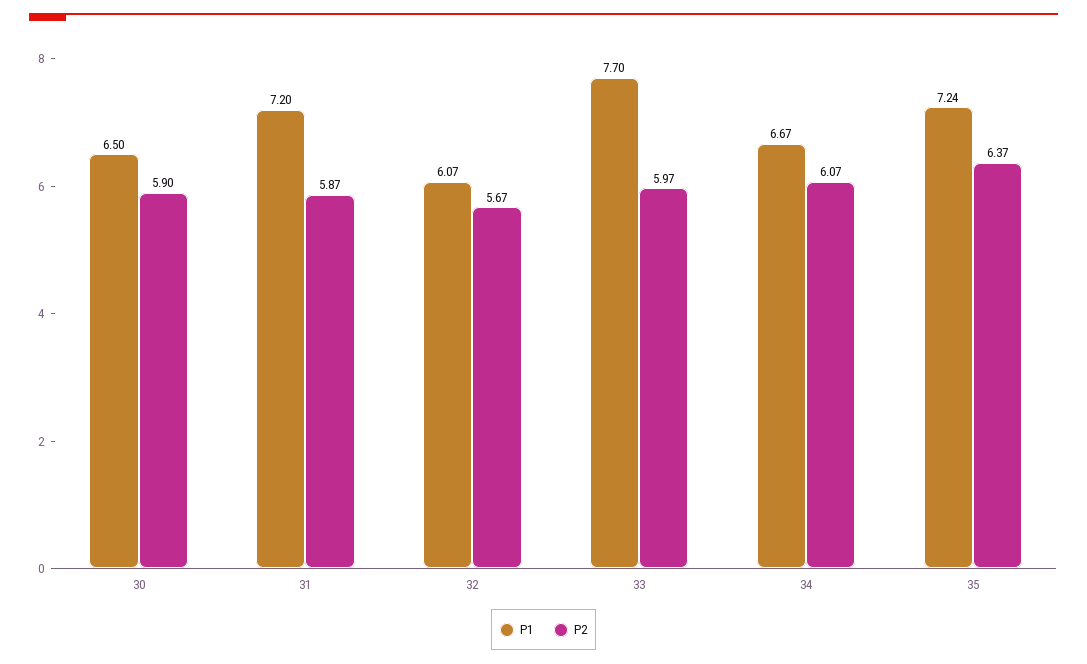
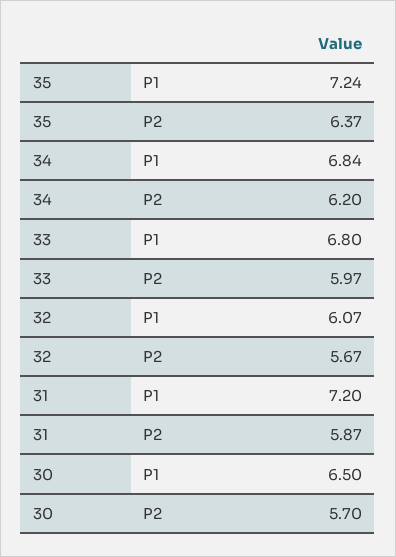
P2, 30: 5.9 -> 5.7
P1, 33: 7.7 -> 6.8
P1, 34: 6.67 -> 6.84
P2, 34: 6.07 -> 6.2

